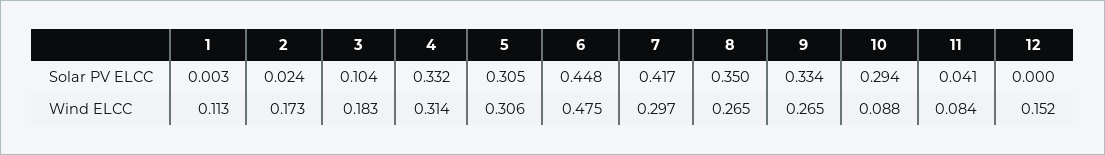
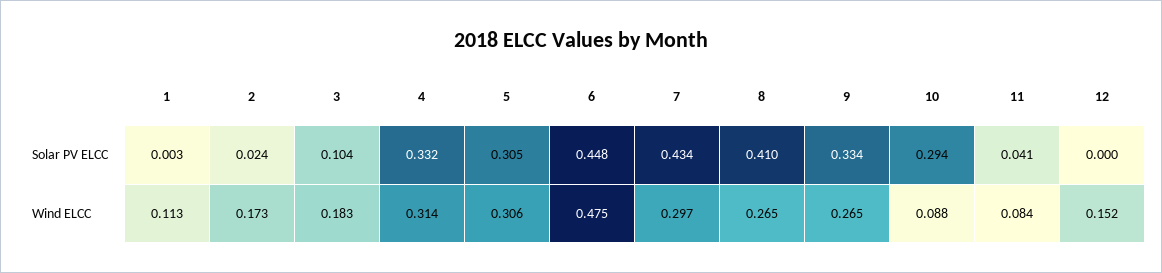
7, Solar PV ELCC: 0.417 -> 0.434
8, Solar PV ELCC: 0.35 -> 0.41

